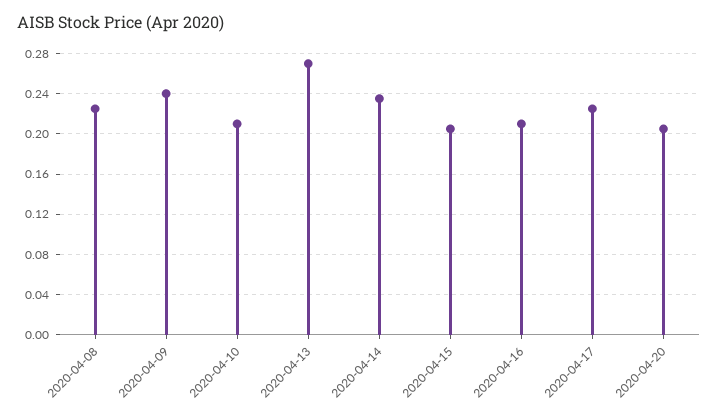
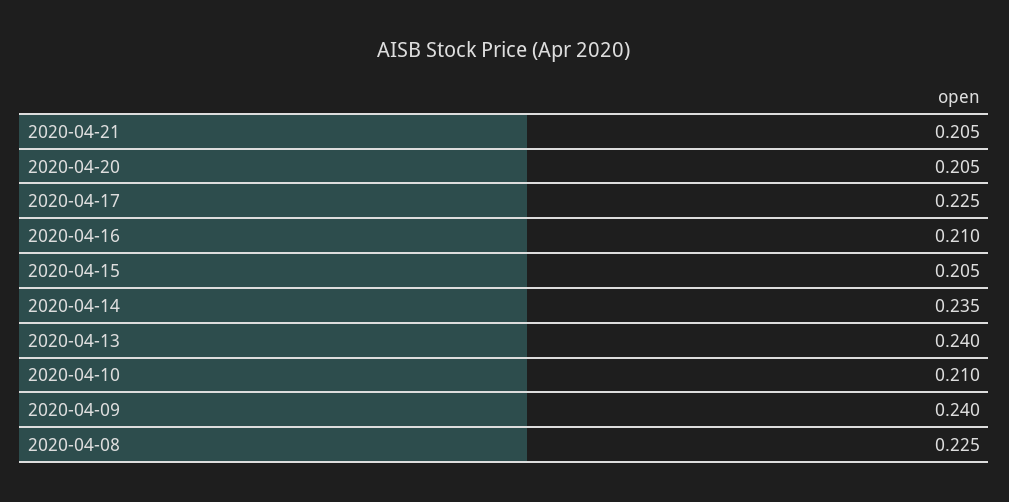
2020-04-13: 0.27 -> 0.24
2020-04-21: none -> 0.205

